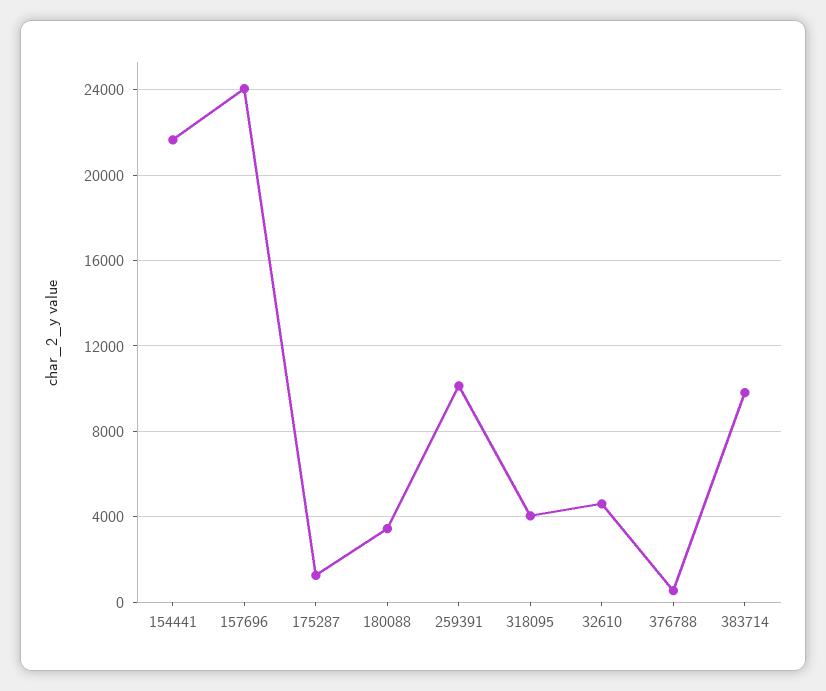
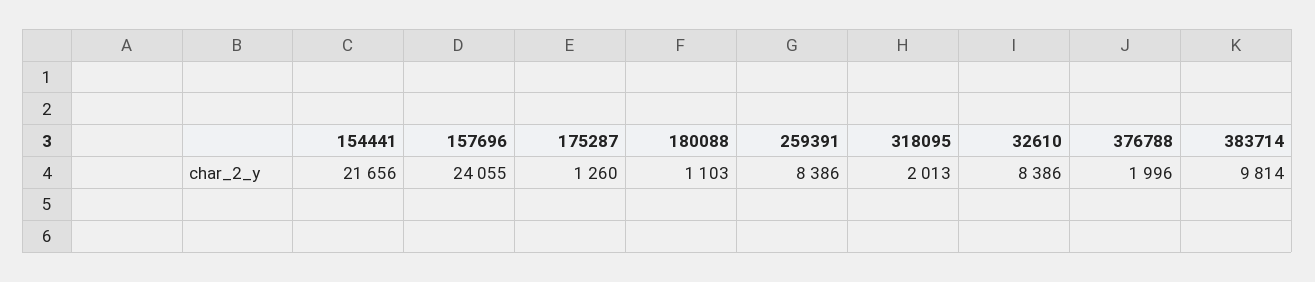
180088: 3500 -> 1103
259391: 10000 -> 8386
318095: 4000 -> 2013
32610: 4500 -> 8386
376788: 500 -> 1996

